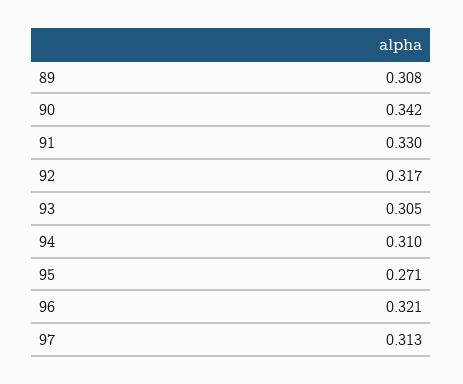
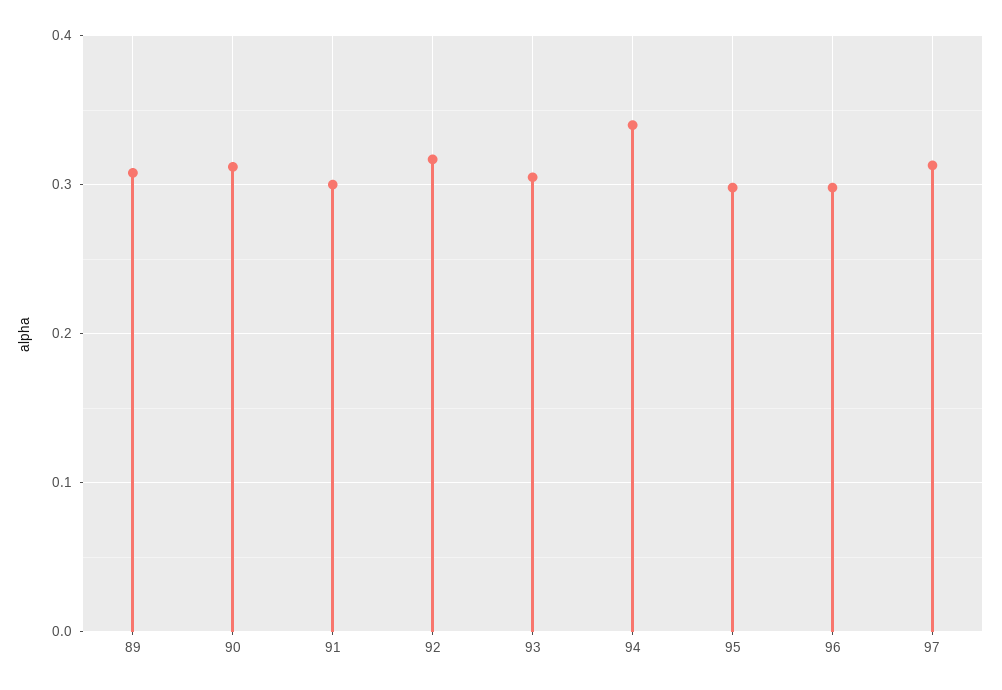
90: 0.342 -> 0.31
91: 0.33 -> 0.3
94: 0.31 -> 0.34
95: 0.271 -> 0.3
96: 0.321 -> 0.3

